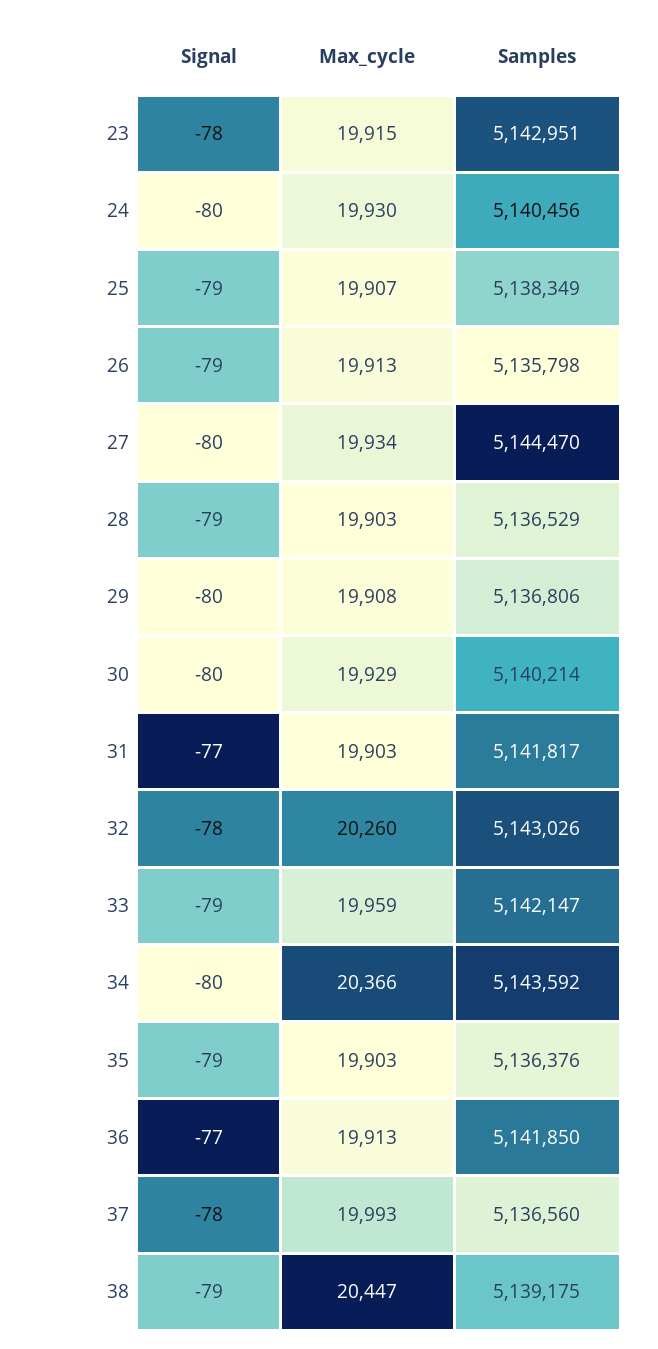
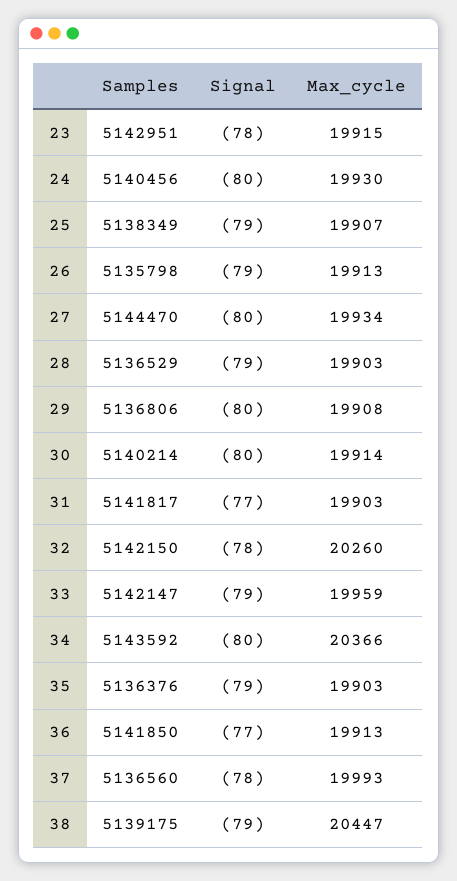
Max_cycle, 30: 19929 -> 19914
Samples, 32: 5143026 -> 5142150

